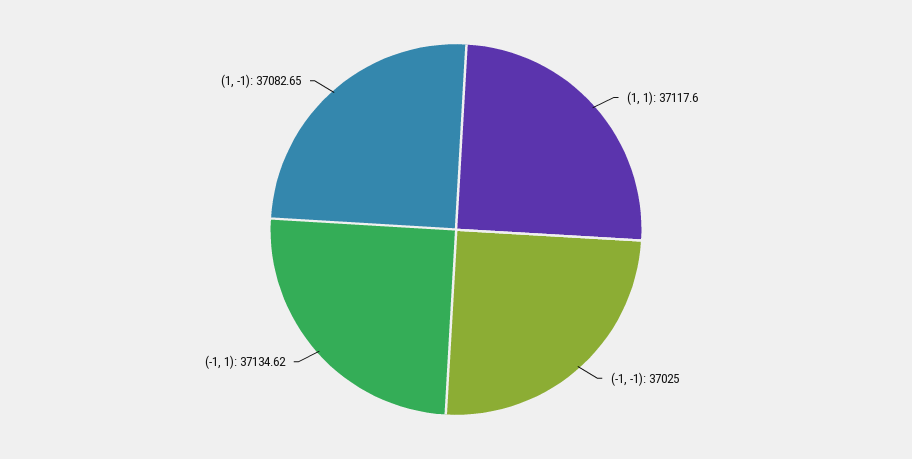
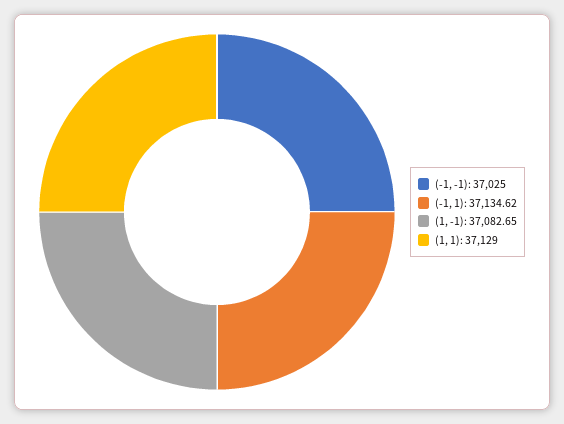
(1, 1): 37117.6 -> 37129

